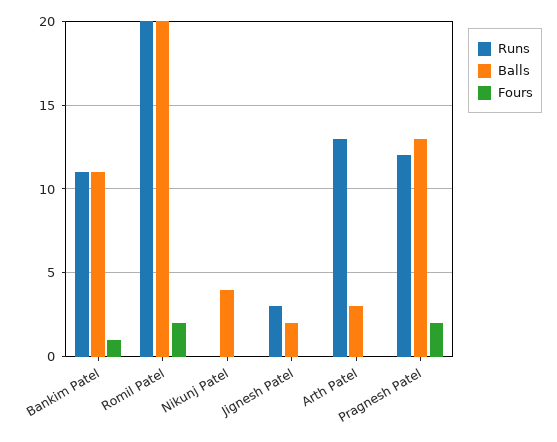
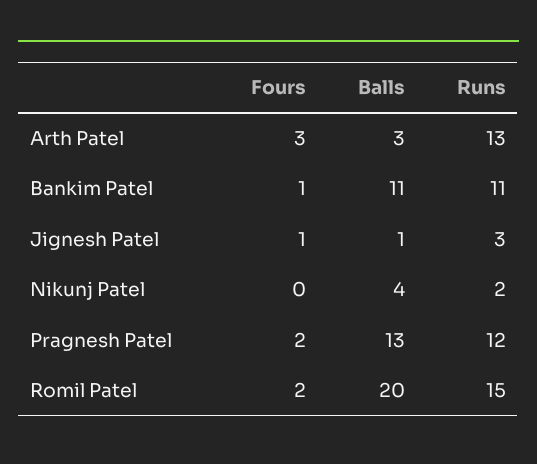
Runs, Romil Patel: 20 -> 15
Runs, Nikunj Patel: 0 -> 2
Balls, Jignesh Patel: 2 -> 1
Fours, Jignesh Patel: 0 -> 1
Fours, Arth Patel: 0 -> 3

